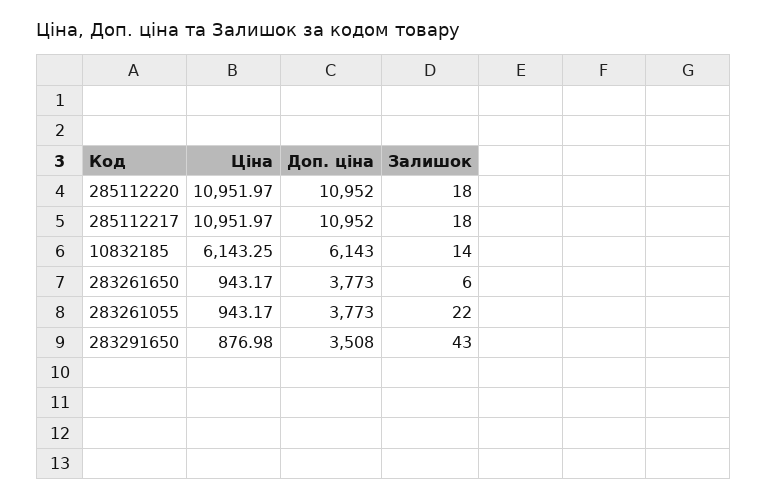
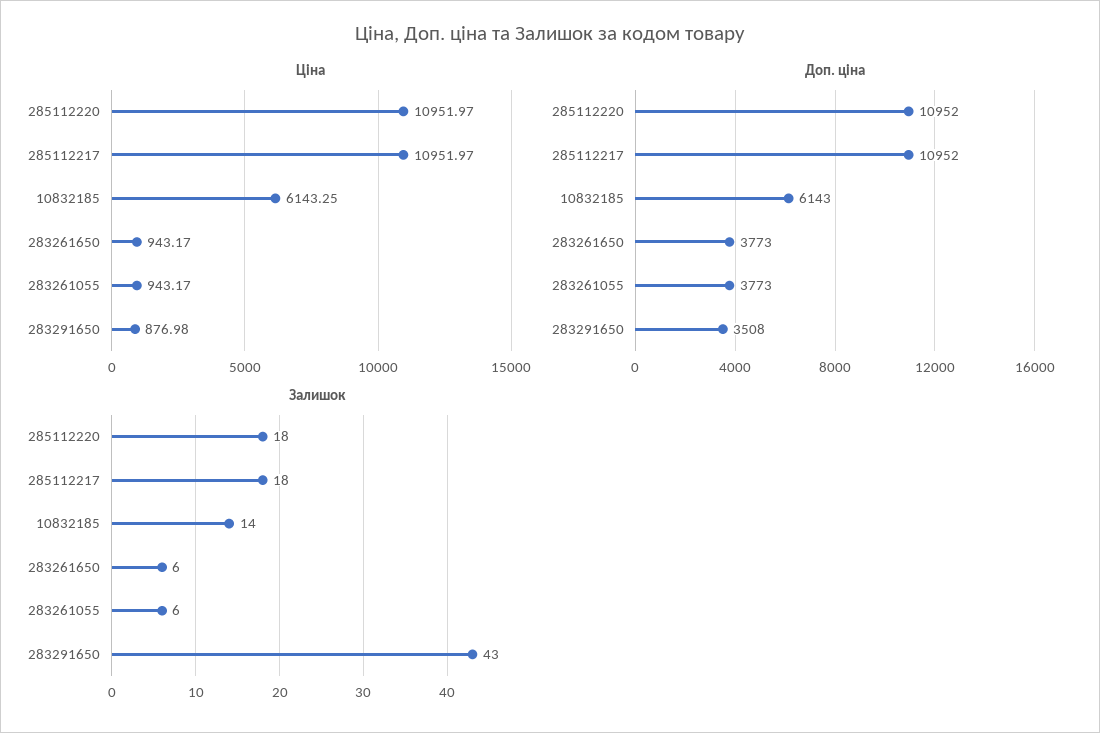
Залишок, 283261055: 22 -> 6

